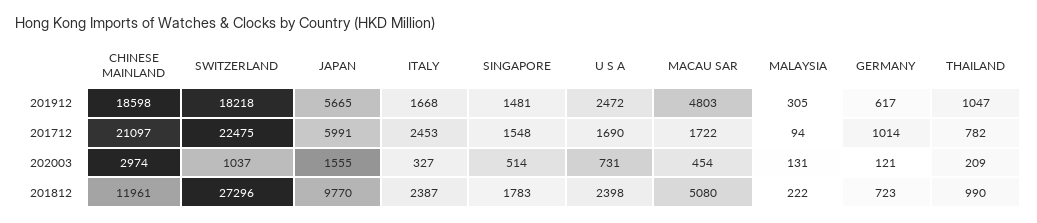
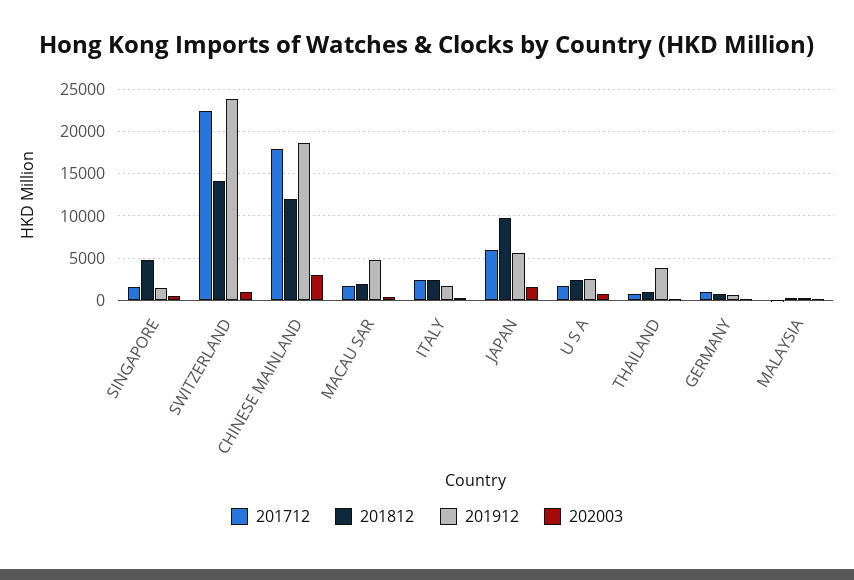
201912, SWITZERLAND: 18218 -> 24000
201912, THAILAND: 1047 -> 4000
201712, CHINESE MAINLAND: 21097 -> 18000
201812, SWITZERLAND: 27296 -> 14000
201812, SINGAPORE: 1783 -> 5000
201812, MACAU SAR: 5080 -> 2000

